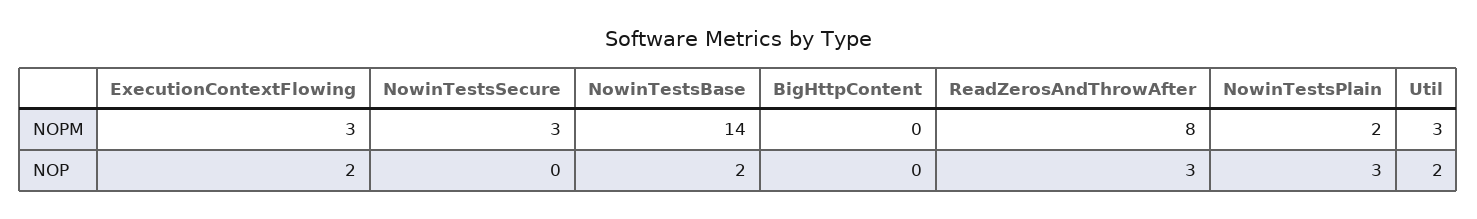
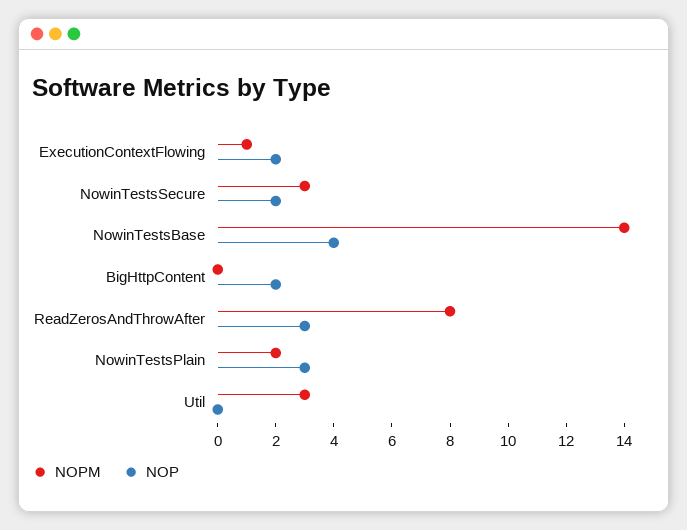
NOPM, ExecutionContextFlowing: 3 -> 1
NOP, NowinTestsSecure: 0 -> 2
NOP, NowinTestsBase: 2 -> 4
NOP, BigHttpContent: 0 -> 2
NOP, Util: 2 -> 0

